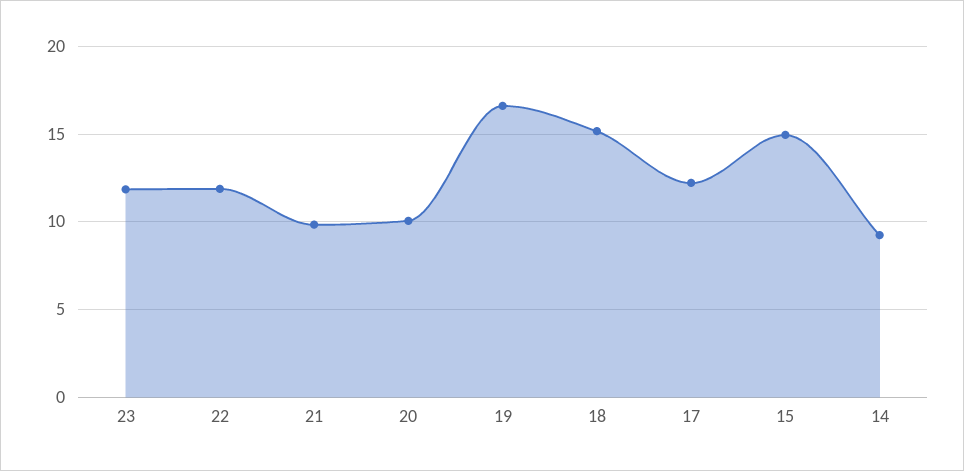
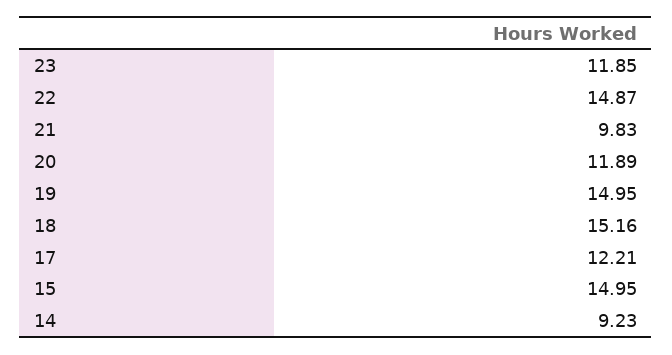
22: 12 -> 14.87
20: 10 -> 11.89
19: 16.5 -> 14.95

